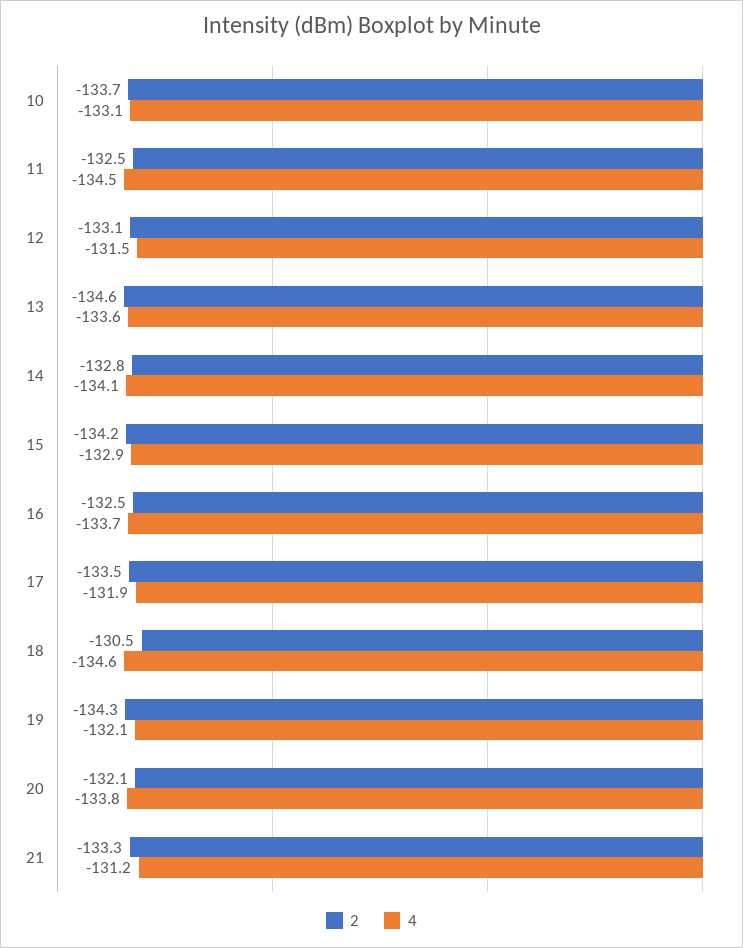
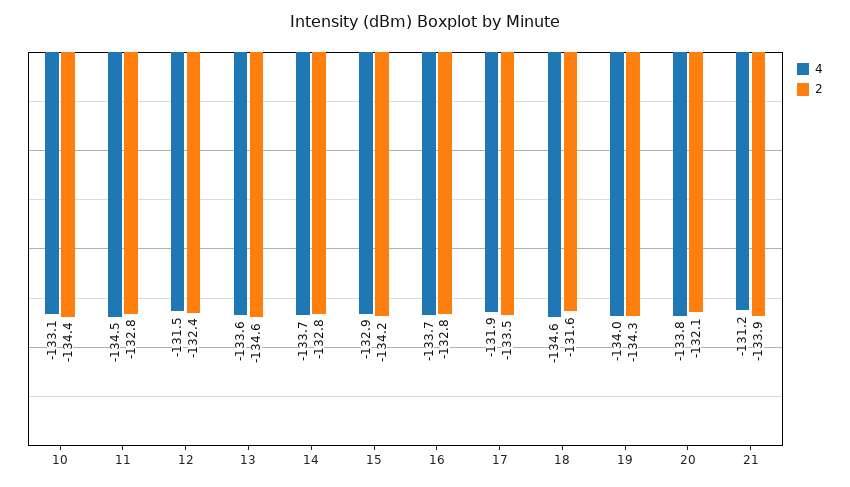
2, 10: -133.7 -> -134.4
2, 11: -132.5 -> -132.8
2, 12: -133.1 -> -132.4
4, 14: -134.1 -> -133.7
2, 16: -132.5 -> -132.8
2, 18: -130.5 -> -131.6
4, 19: -132.1 -> -134
2, 21: -133.3 -> -133.9

